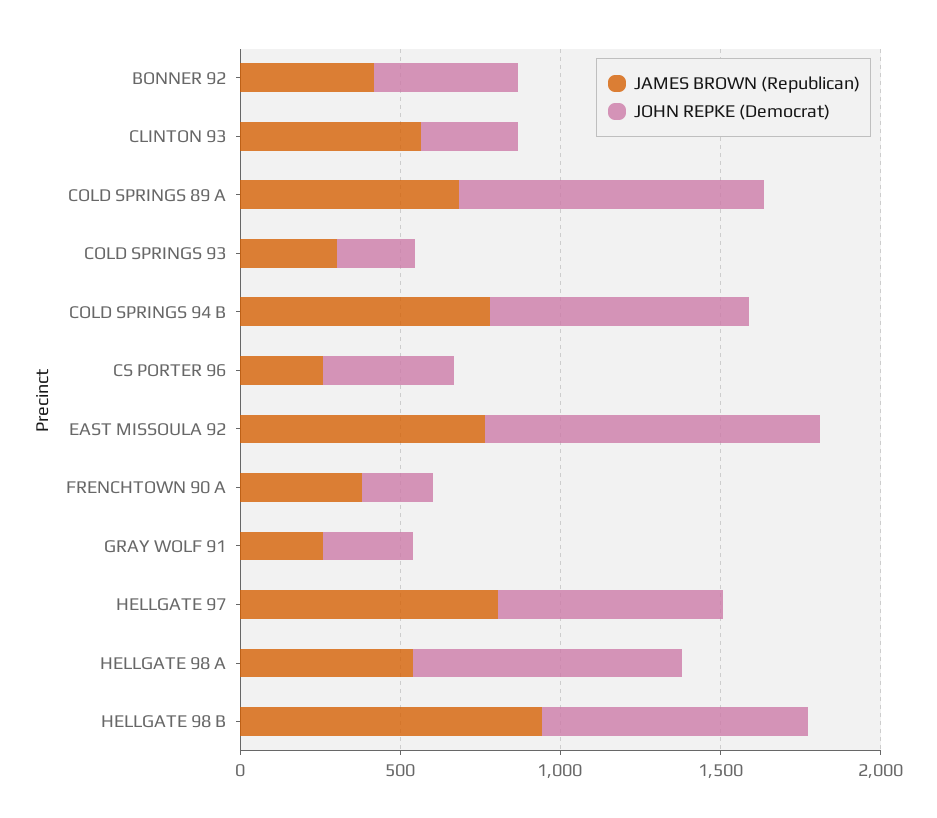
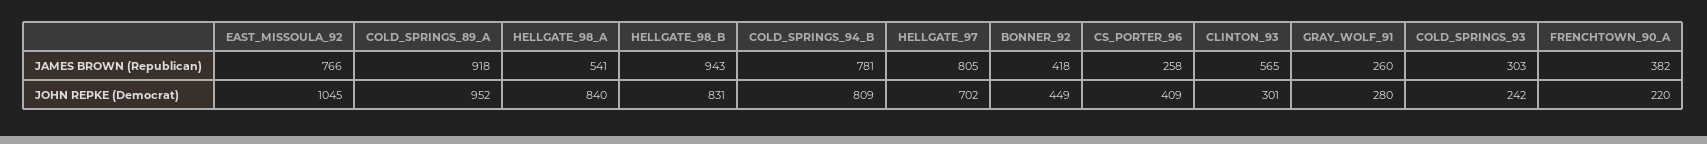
JAMES BROWN (Republican), COLD SPRINGS 89 A: 700 -> 918

